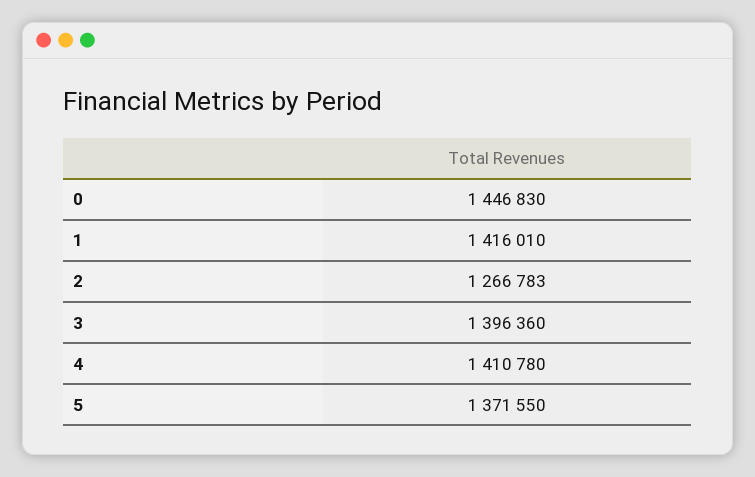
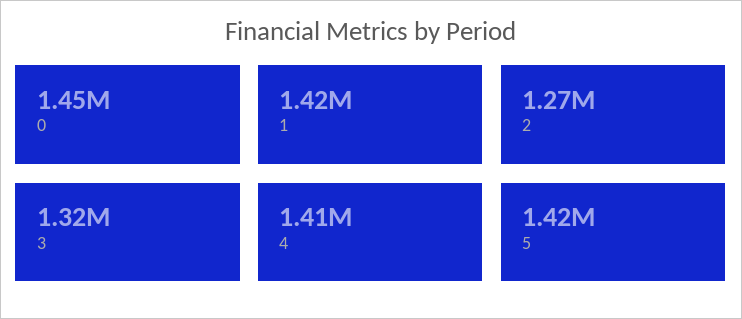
3: 1396360 -> 1320000
5: 1371550 -> 1420000

